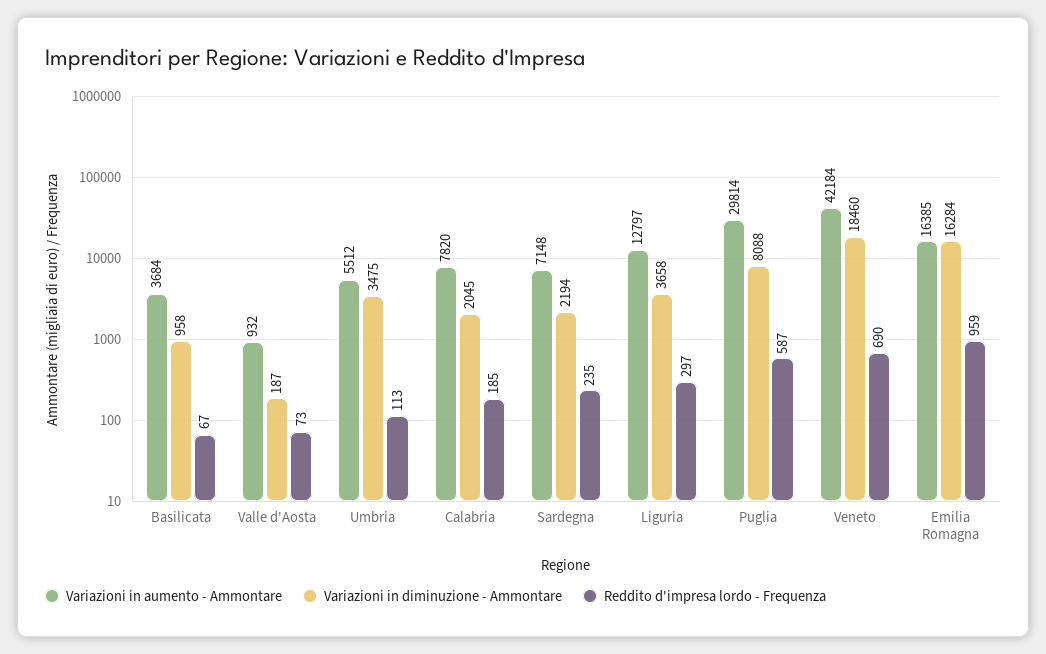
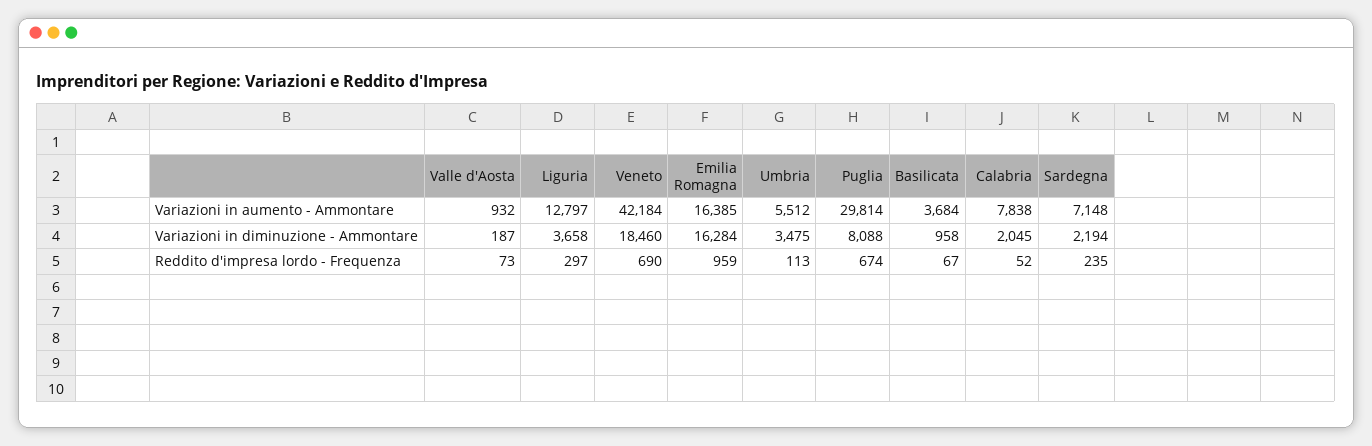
Variazioni in aumento - Ammontare, Calabria: 7820 -> 7838
Reddito d'impresa lordo - Frequenza, Calabria: 185 -> 52
Reddito d'impresa lordo - Frequenza, Puglia: 587 -> 674

